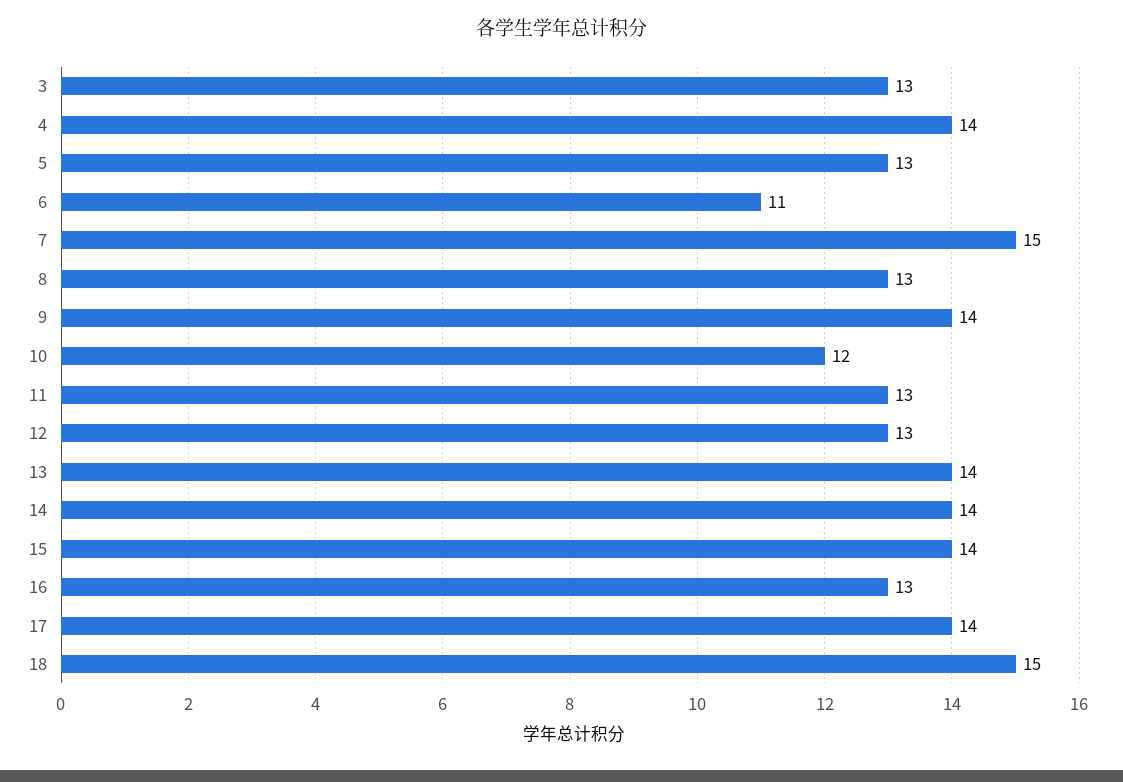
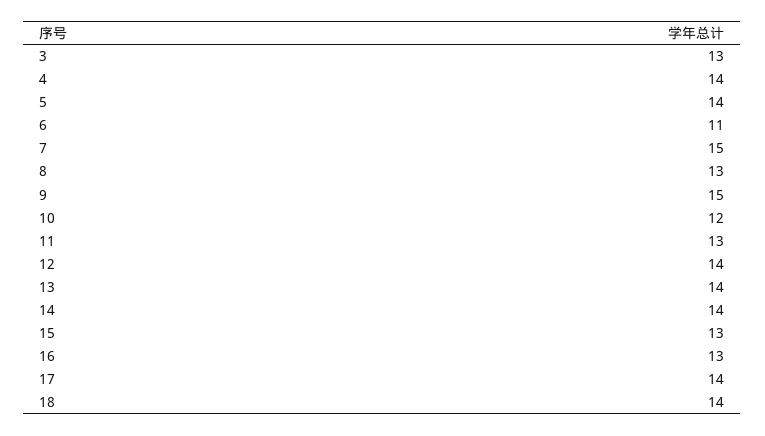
5: 13 -> 14
9: 14 -> 15
12: 13 -> 14
15: 14 -> 13
18: 15 -> 14

